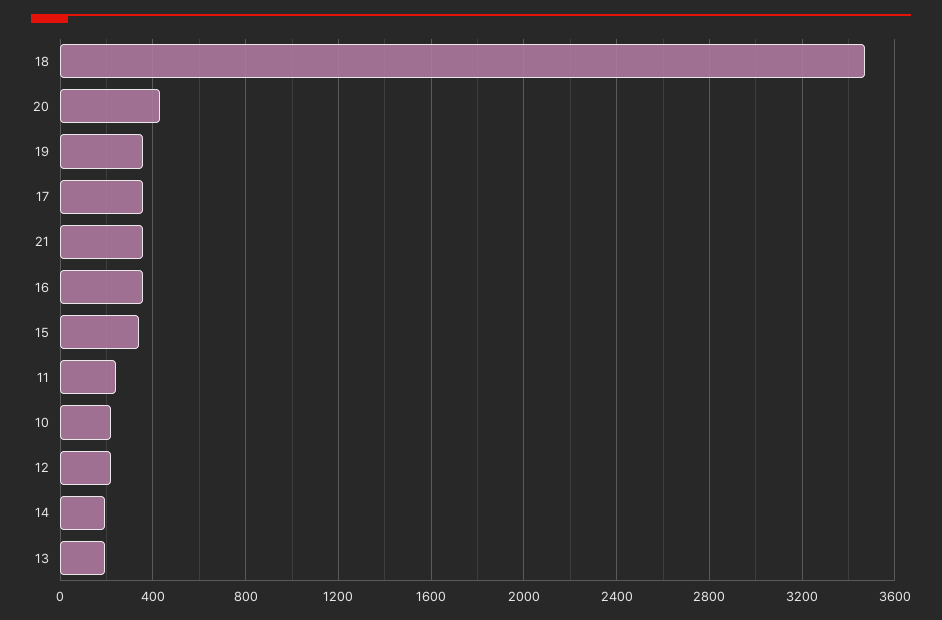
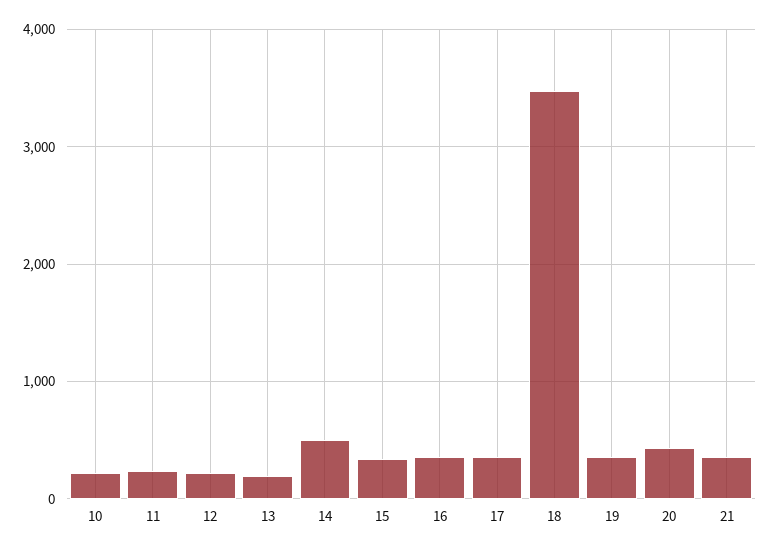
14: 200 -> 500

